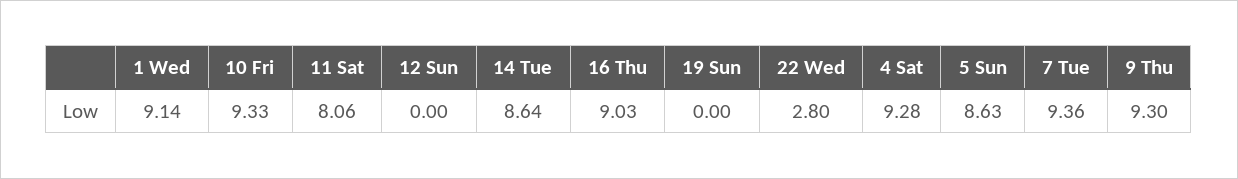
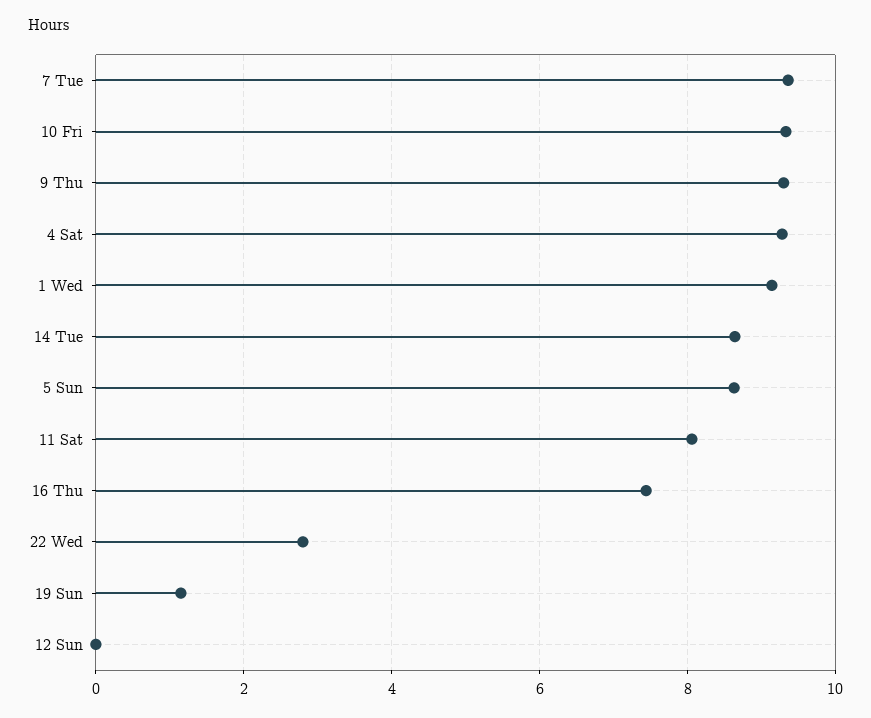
16 Thu: 9.03 -> 7.4
19 Sun: 0 -> 1.2

